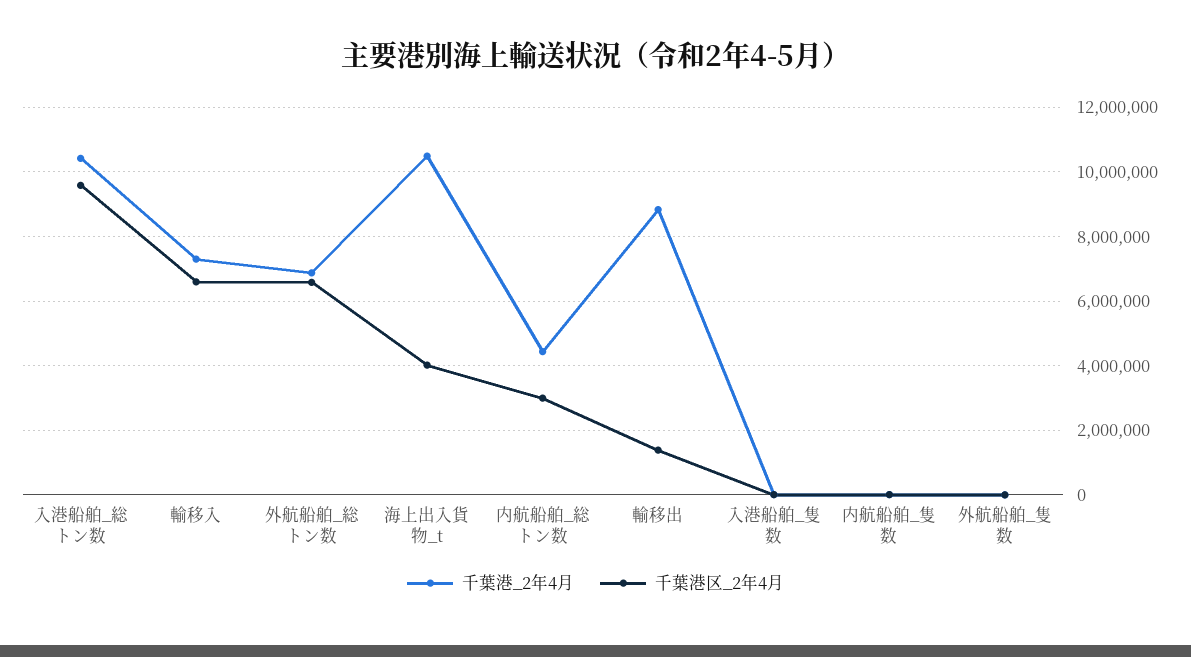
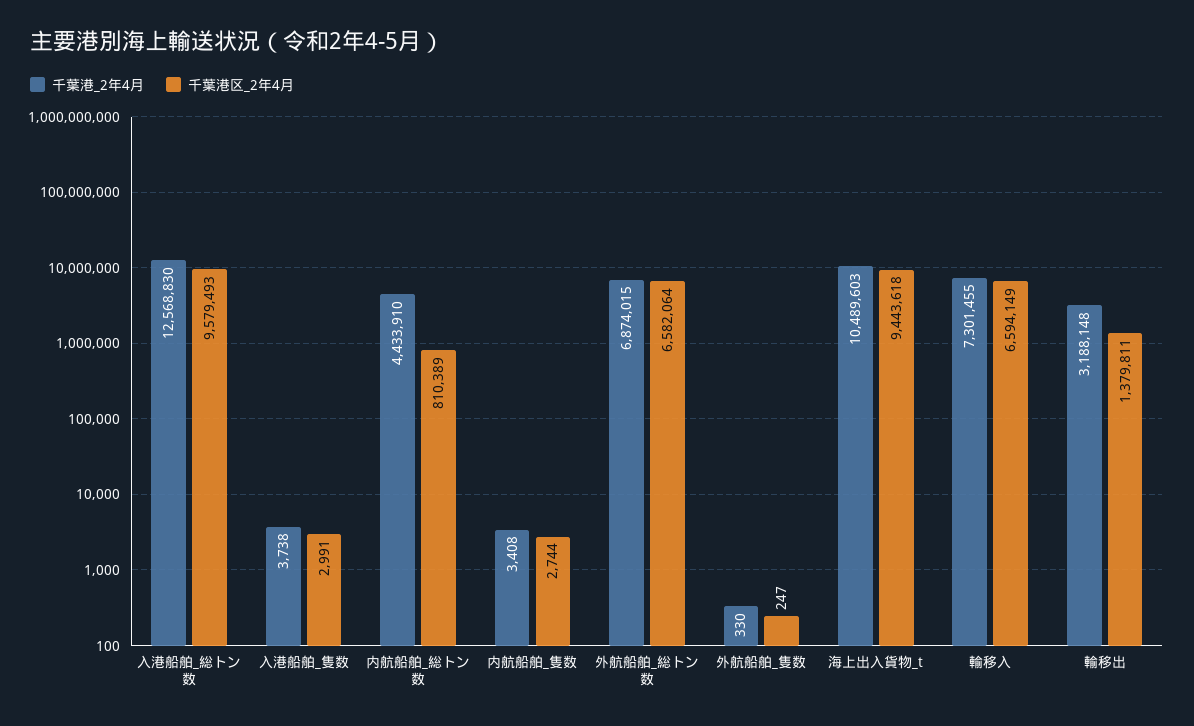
千葉港_2年4月, 入港船舶_総トン数: 10400000 -> 12568830
千葉港区_2年4月, 海上出入貨物_t: 4000000 -> 9443618
千葉港区_2年4月, 内航船舶_総トン数: 3000000 -> 810389
千葉港_2年4月, 輸移出: 8800000 -> 3188148

